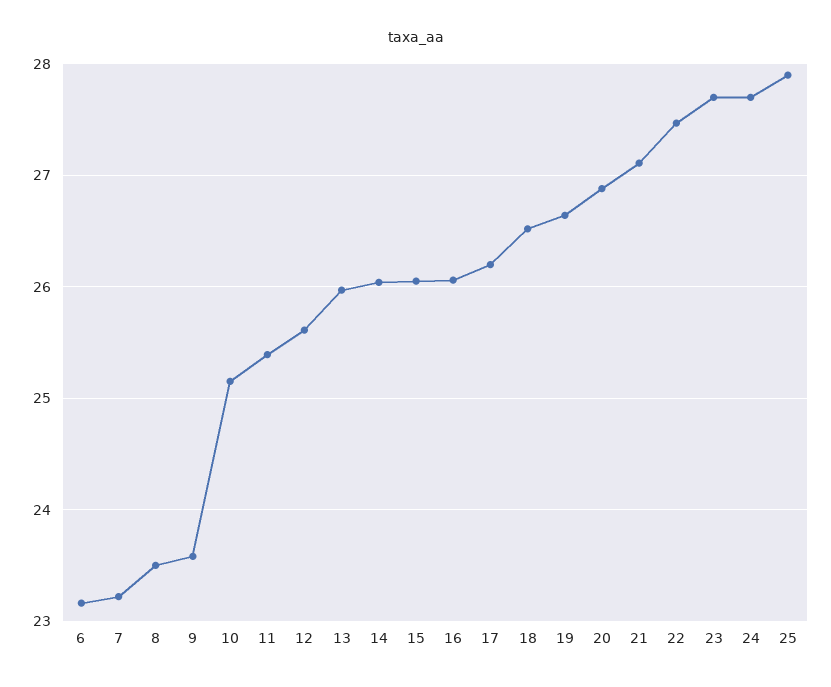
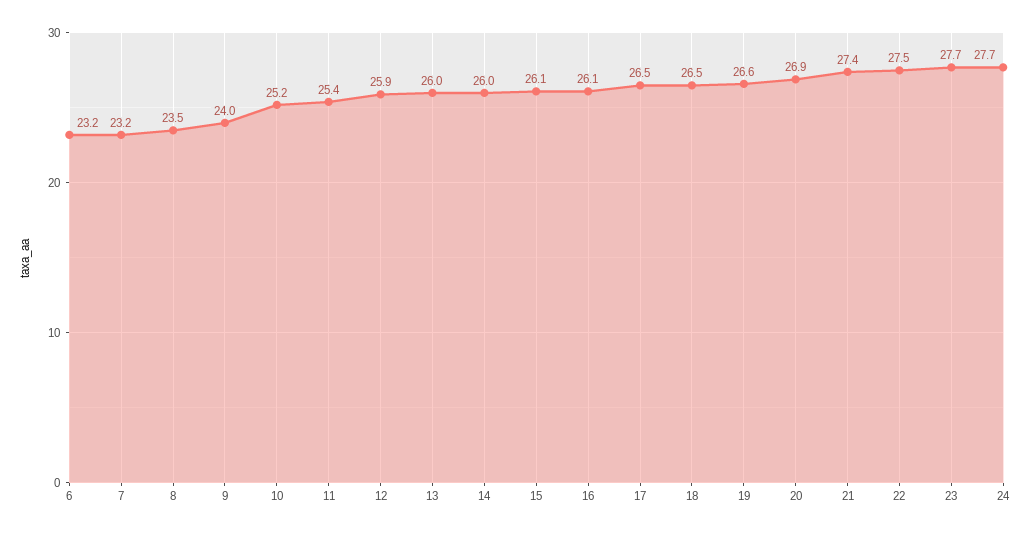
9: 23.6 -> 24
12: 25.6 -> 25.9
17: 26.2 -> 26.5
21: 27.1 -> 27.4
25: 27.9 -> none

